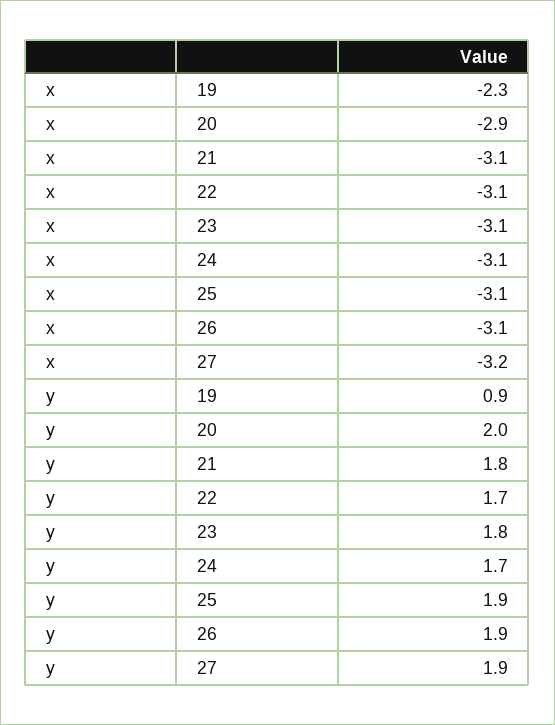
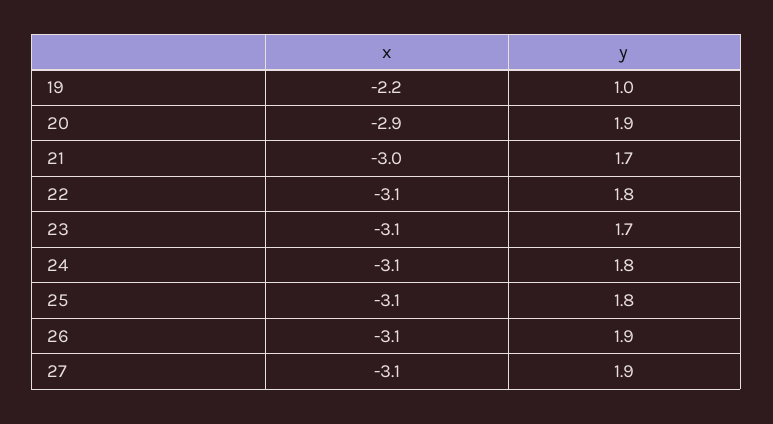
x, 19: -2.3 -> -2.2
x, 21: -3.1 -> -3
x, 27: -3.2 -> -3.1
y, 19: 0.9 -> 1
y, 20: 2 -> 1.9
y, 21: 1.8 -> 1.7
y, 22: 1.7 -> 1.8
y, 23: 1.8 -> 1.7
y, 24: 1.7 -> 1.8
y, 25: 1.9 -> 1.8

